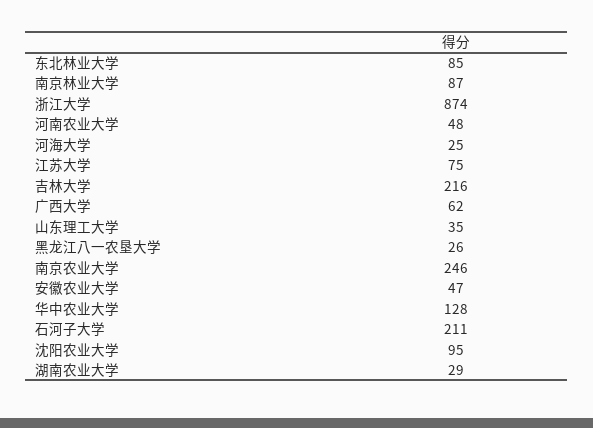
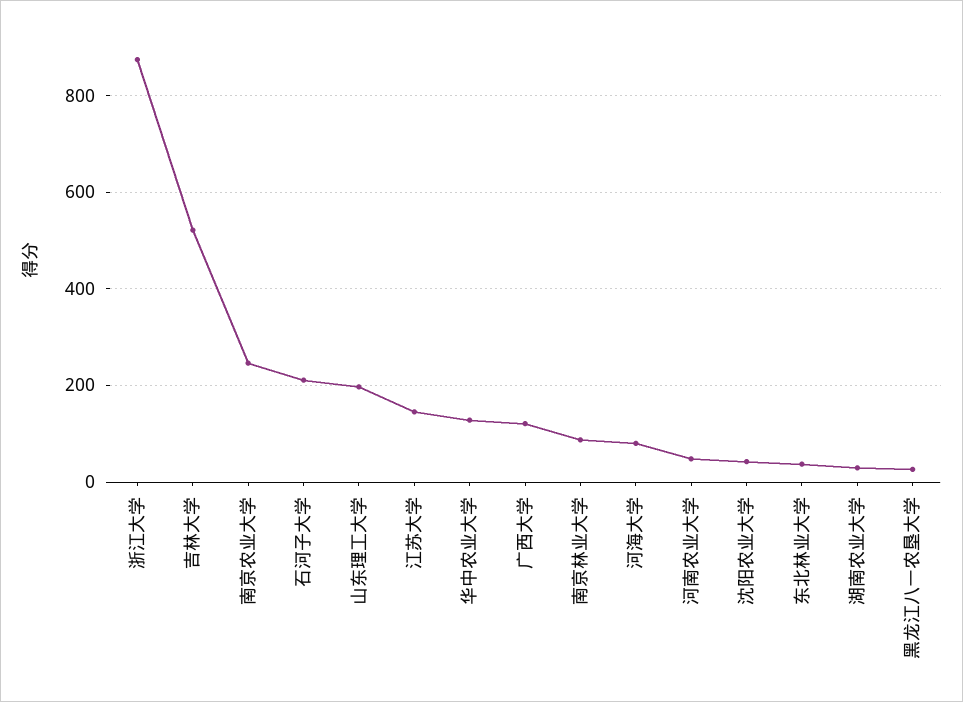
东北林业大学: 85 -> 40
河海大学: 25 -> 80
江苏大学: 75 -> 140
吉林大学: 216 -> 520
广西大学: 62 -> 120
山东理工大学: 35 -> 200
安徽农业大学: 47 -> none
沈阳农业大学: 95 -> 40

